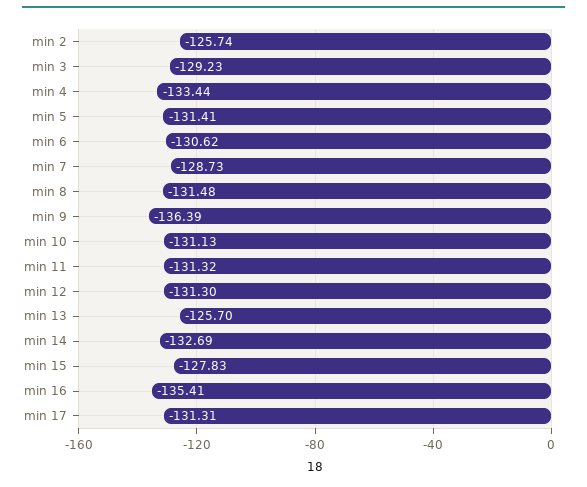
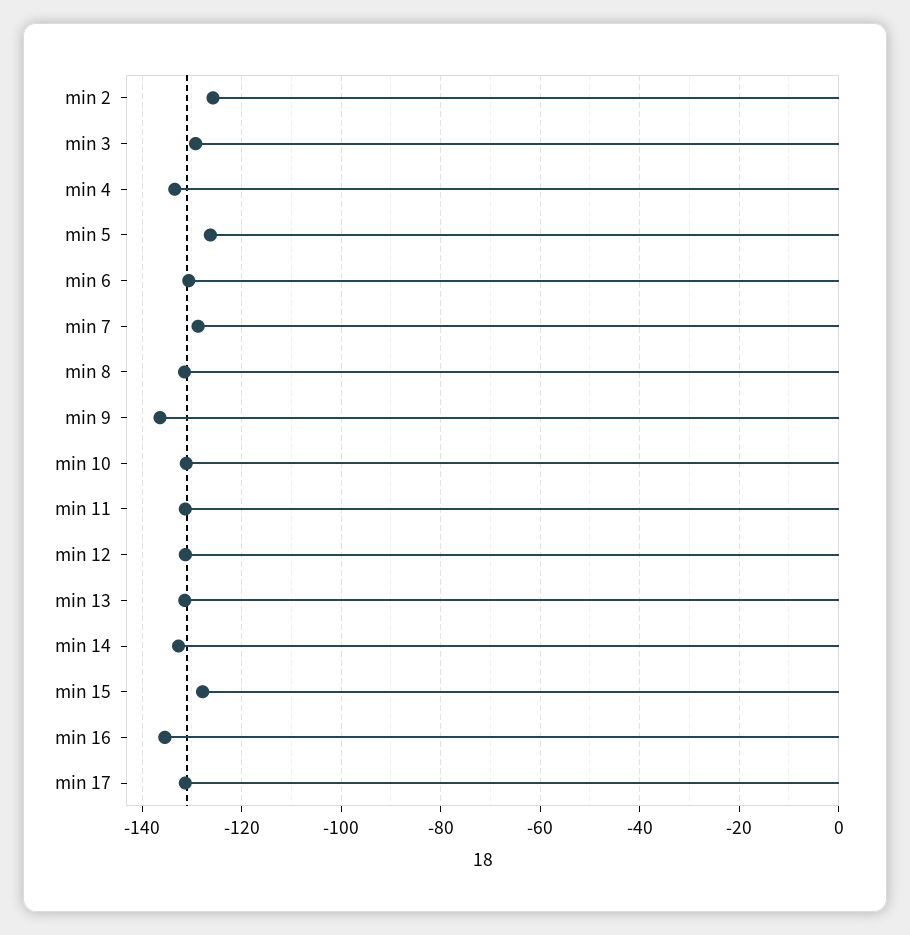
min 5: -131.41 -> -126
min 13: -125.7 -> -132

